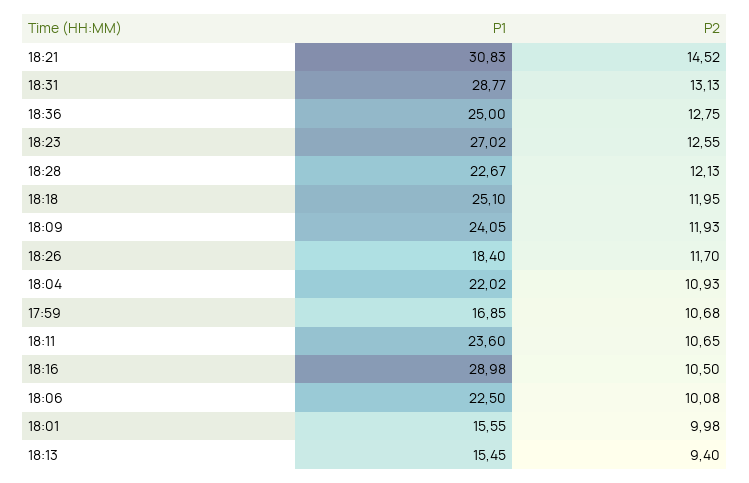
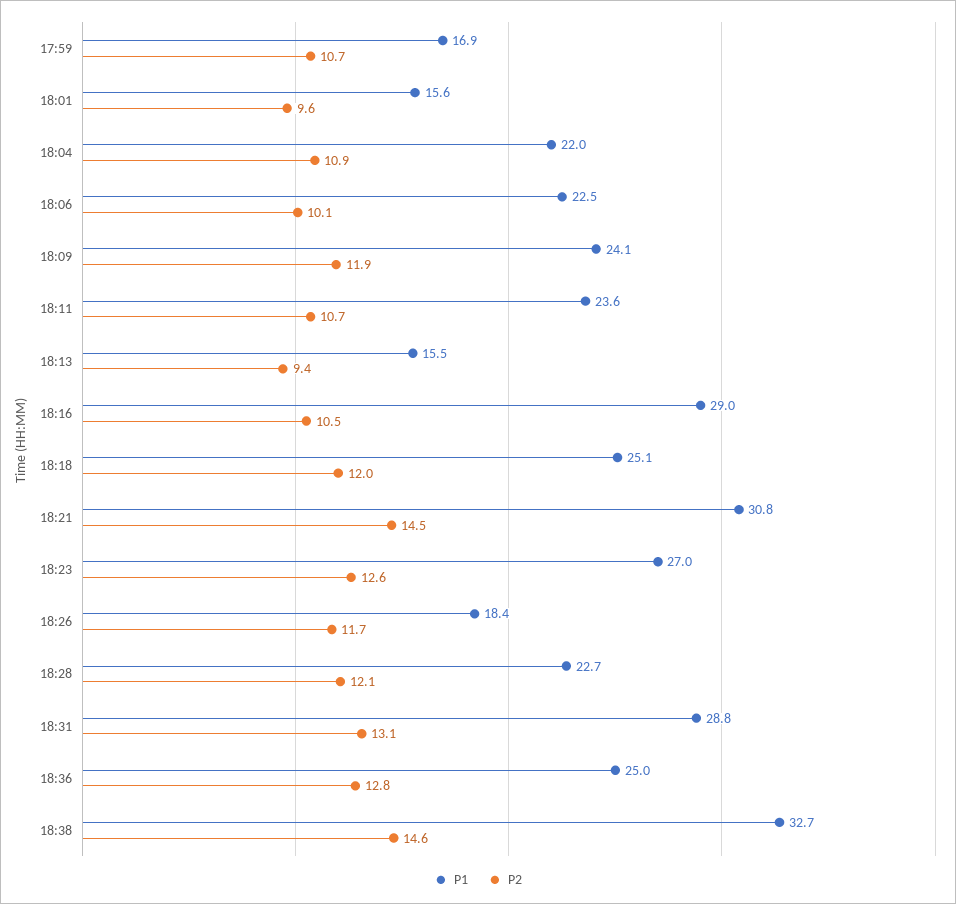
P2, 18:01: 9.98 -> 9.6
P1, 18:38: none -> 32.7
P2, 18:38: none -> 14.6

